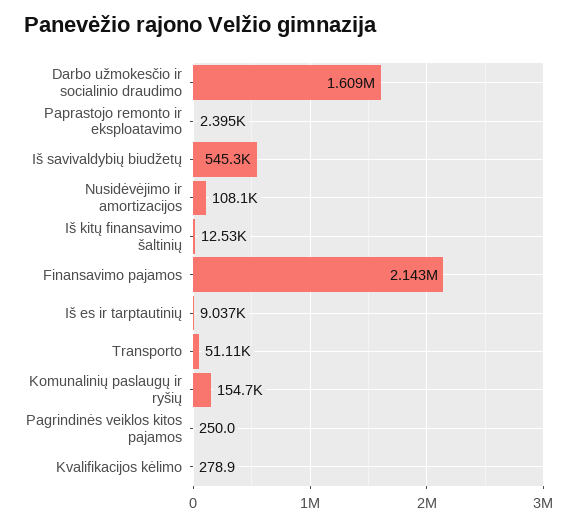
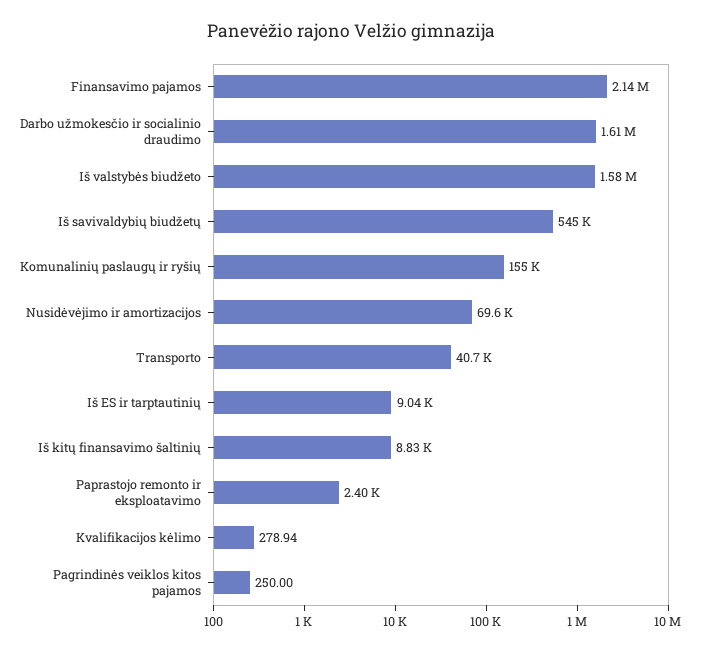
Nusidėvėjimo ir amortizacijos: 108100 -> 69600
Iš kitų finansavimo šaltinių: 12530 -> 8830
Transporto: 51110 -> 40700
Iš valstybės biudžeto: none -> 1580000

